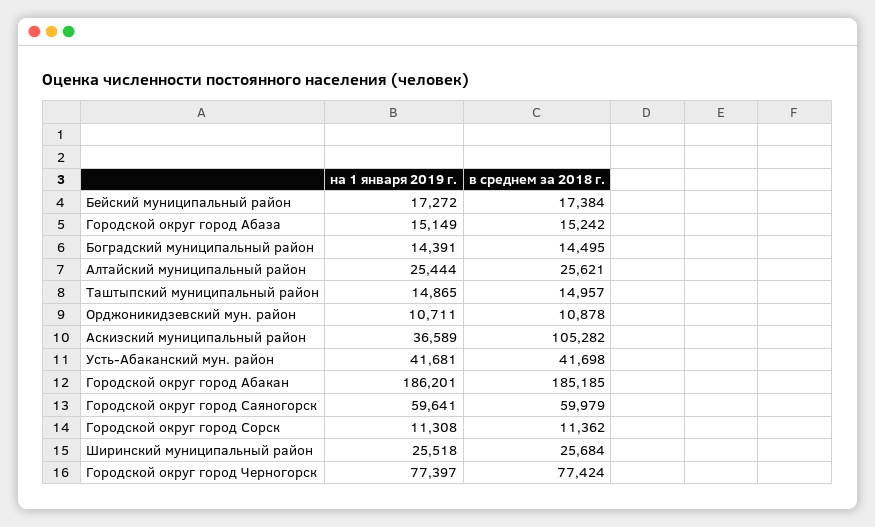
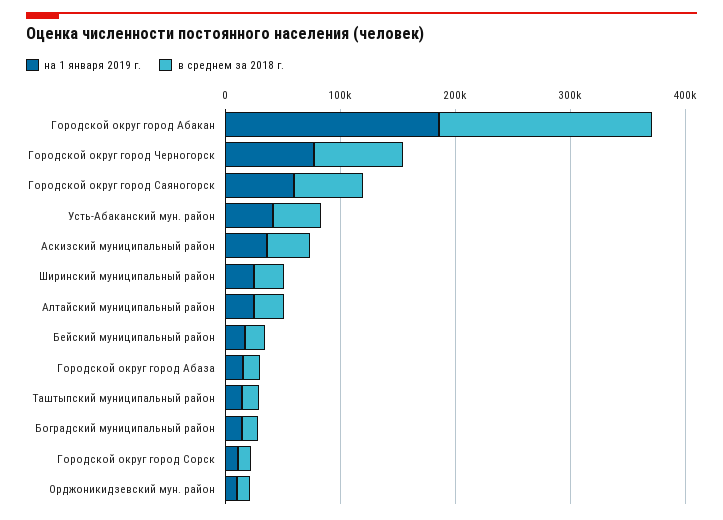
в среднем за 2018 г., Аскизский муниципальный район: 105282 -> 40000

